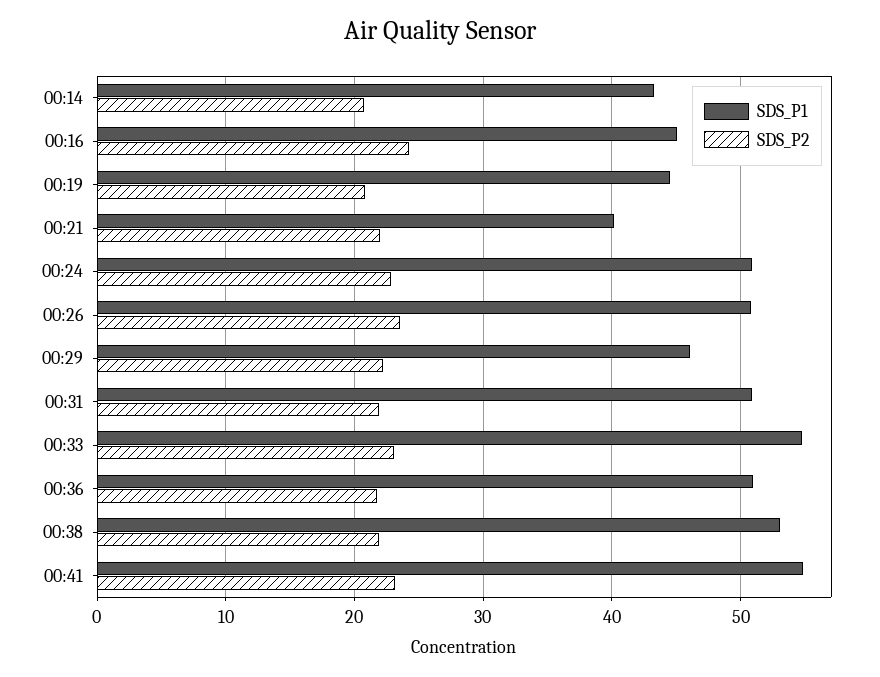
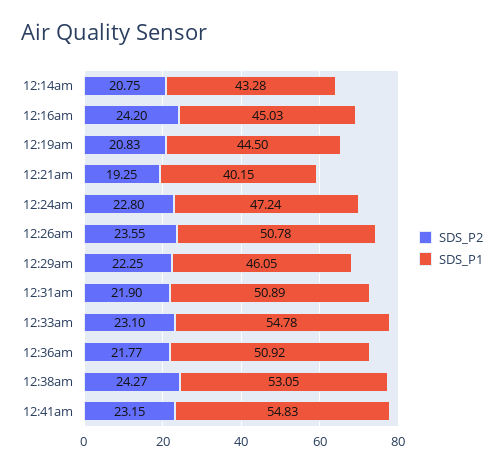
SDS_P2, 00:21: 22 -> 19.25
SDS_P1, 00:24: 51 -> 47.24
SDS_P2, 00:38: 22 -> 24.27

